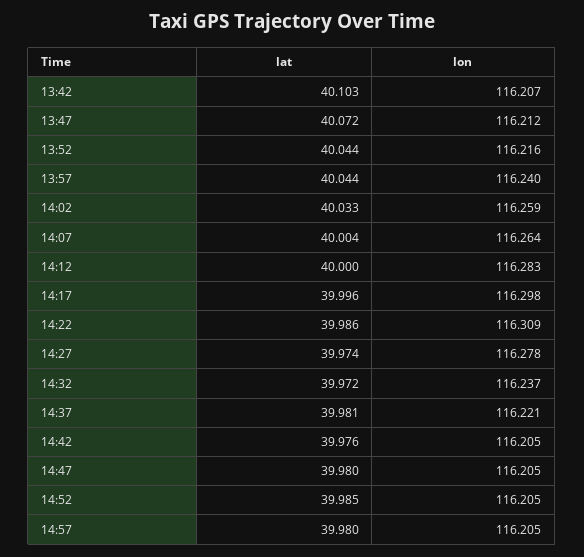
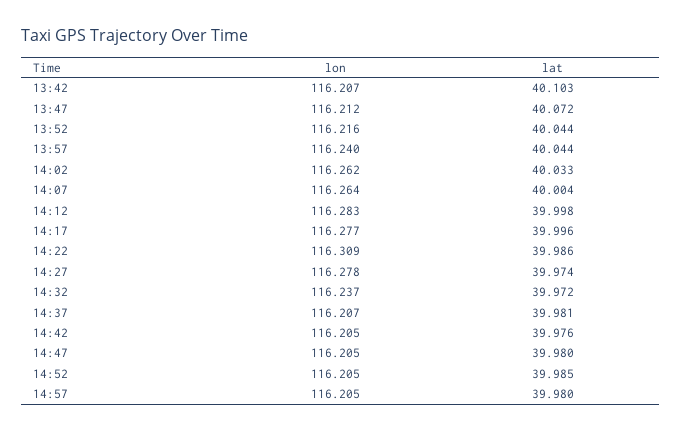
lon, 14:02: 116.259 -> 116.262
lat, 14:12: 40 -> 39.998
lon, 14:17: 116.298 -> 116.277
lon, 14:37: 116.221 -> 116.207

